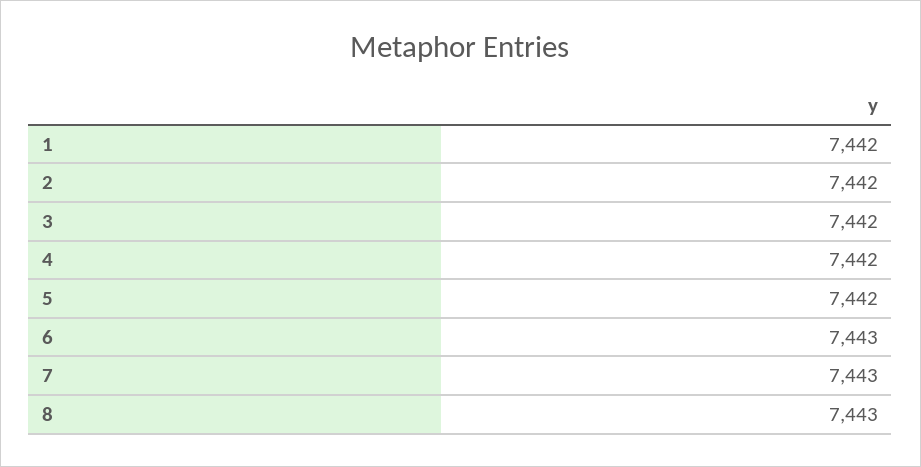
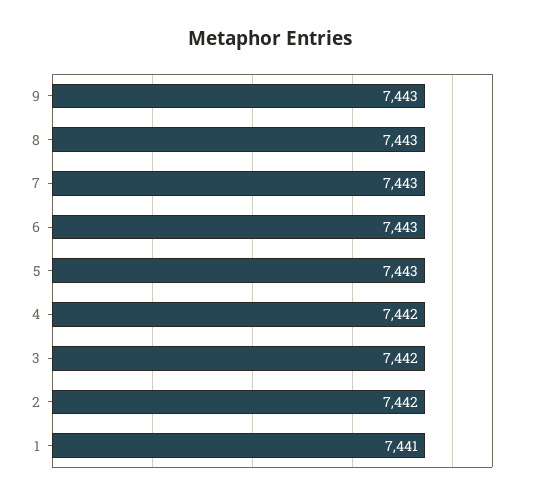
1: 7442 -> 7441
5: 7442 -> 7443
9: none -> 7443

